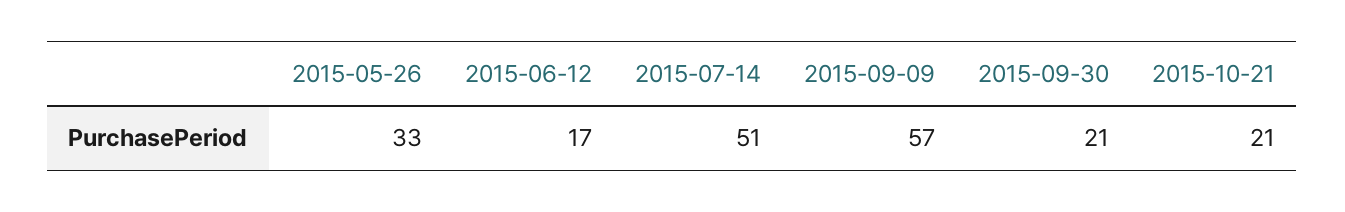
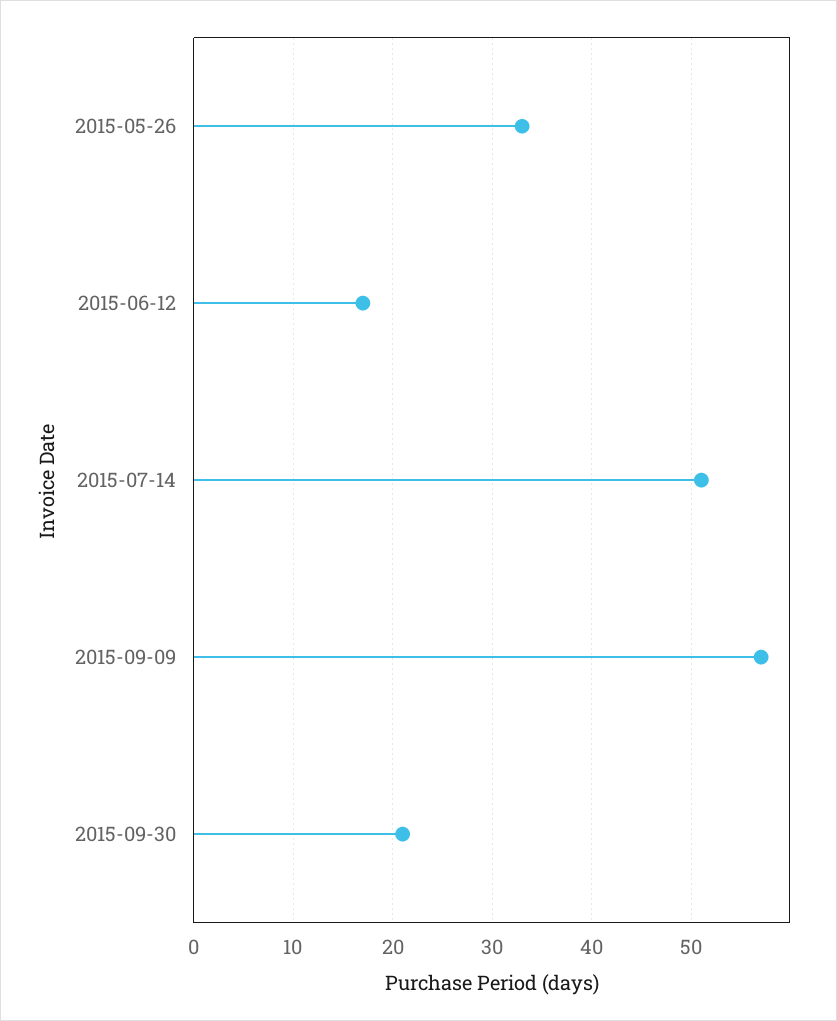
2015-10-21: 21 -> none

